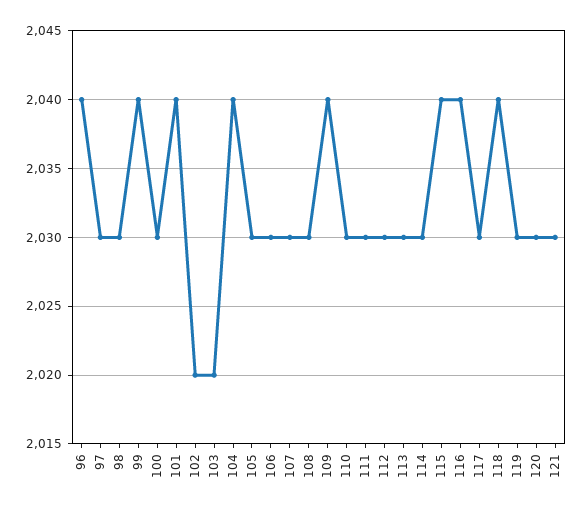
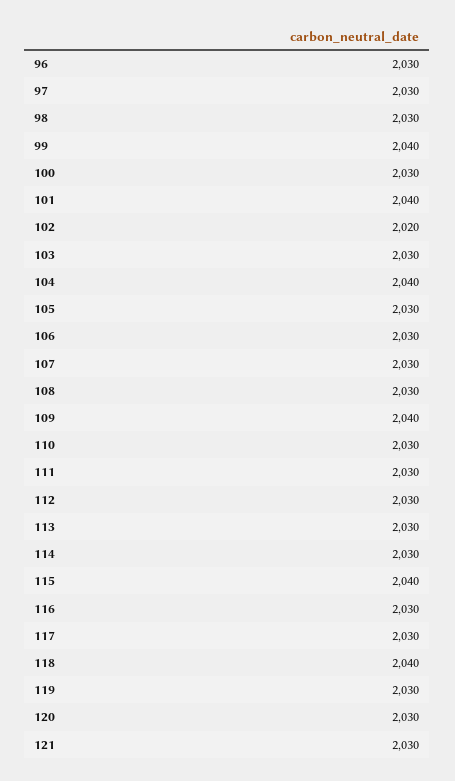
96: 2040 -> 2030
103: 2020 -> 2030
116: 2040 -> 2030

